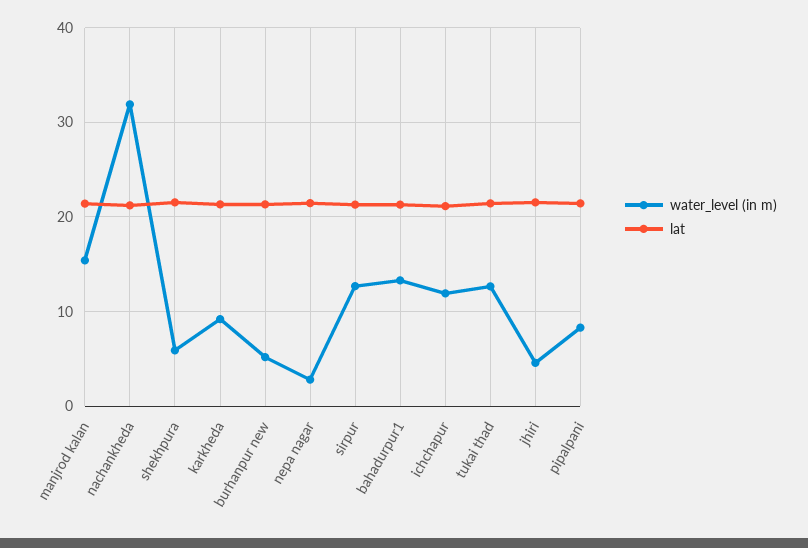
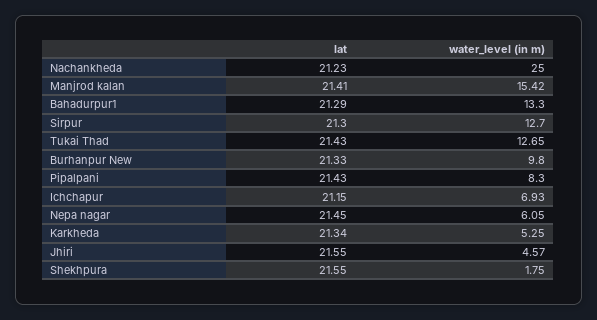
water_level (in m), nachankheda: 32 -> 25
water_level (in m), shekhpura: 6 -> 1.75
water_level (in m), karkheda: 9 -> 5.25
water_level (in m), burhanpur new: 5 -> 9.8
water_level (in m), nepa nagar: 3 -> 6.05
water_level (in m), ichchapur: 12 -> 6.93

